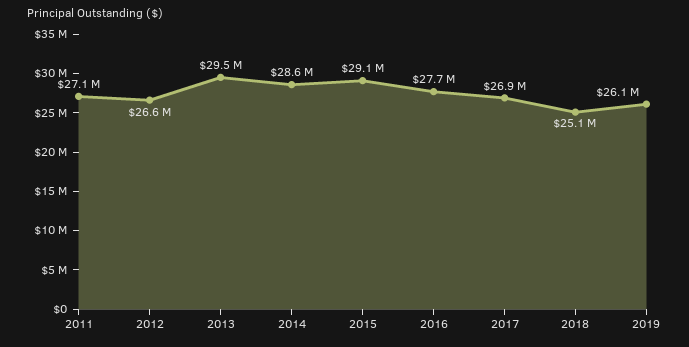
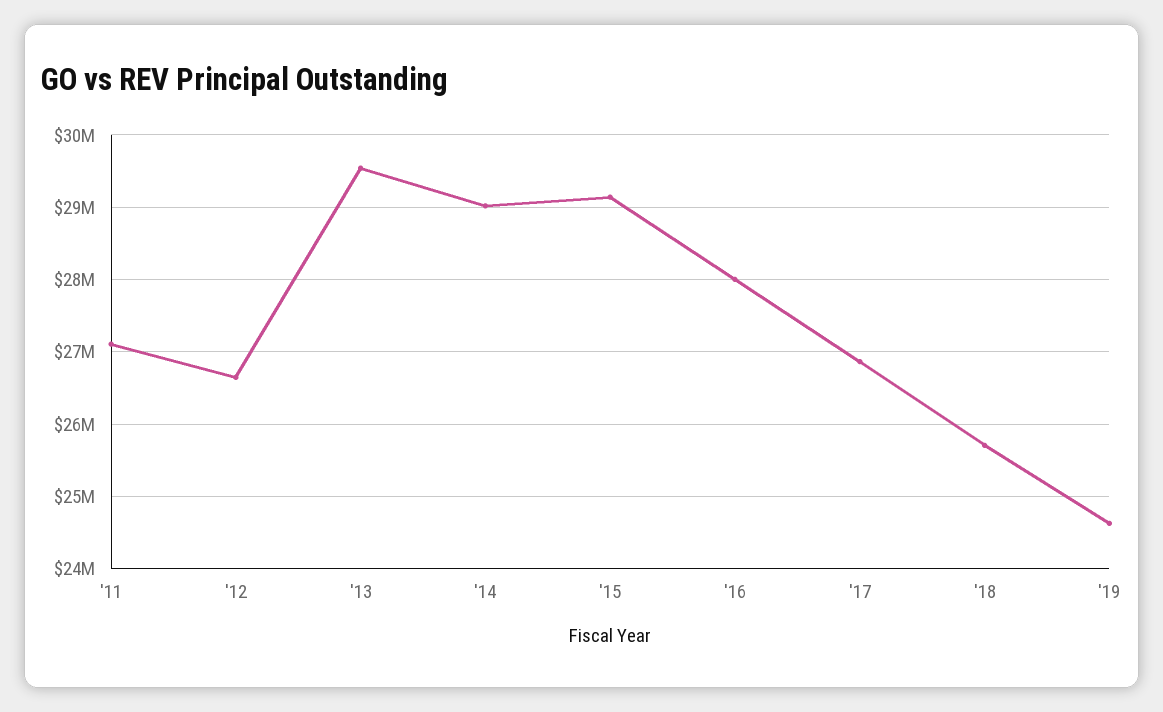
2014: 28600000 -> 29000000
2016: 27700000 -> 28000000
2018: 25100000 -> 25700000
2019: 26100000 -> 24600000

